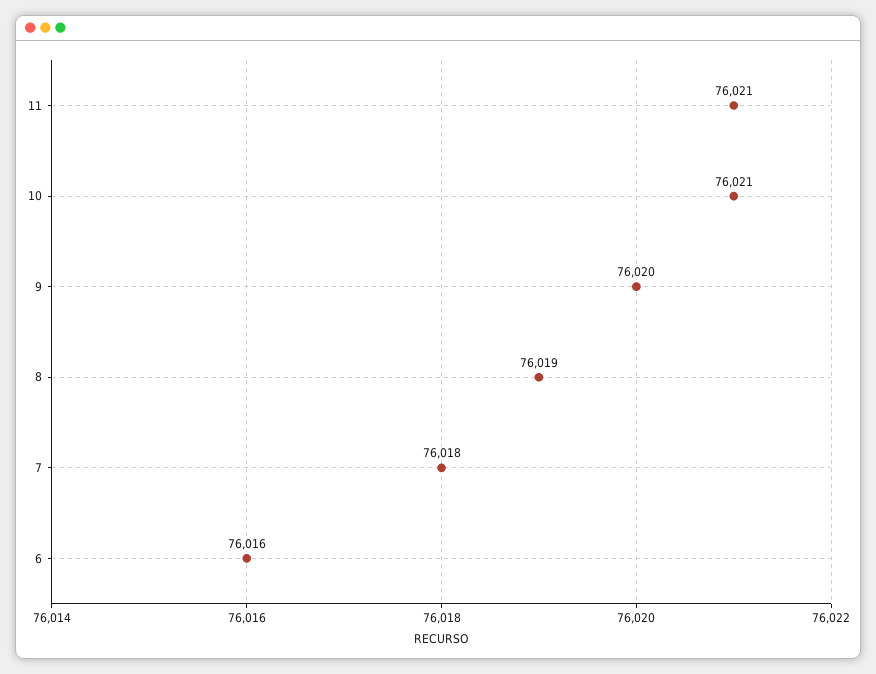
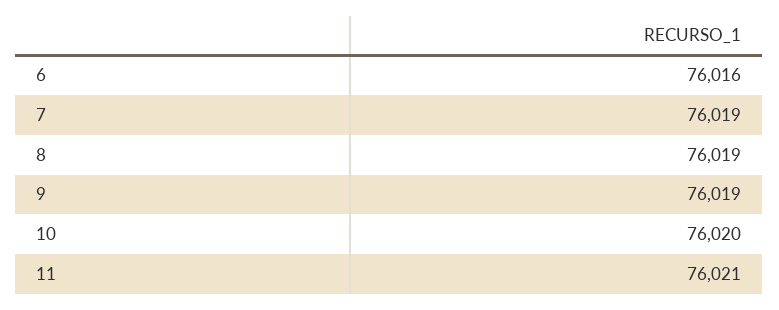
10: 76021 -> 76020
9: 76020 -> 76019
7: 76018 -> 76019

